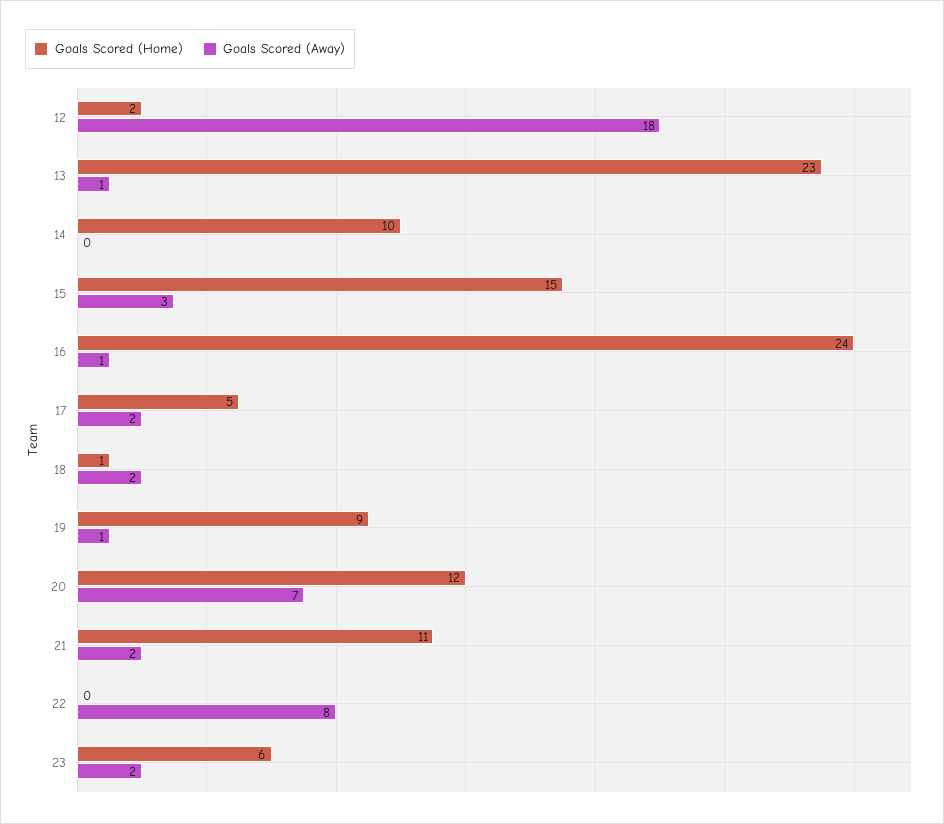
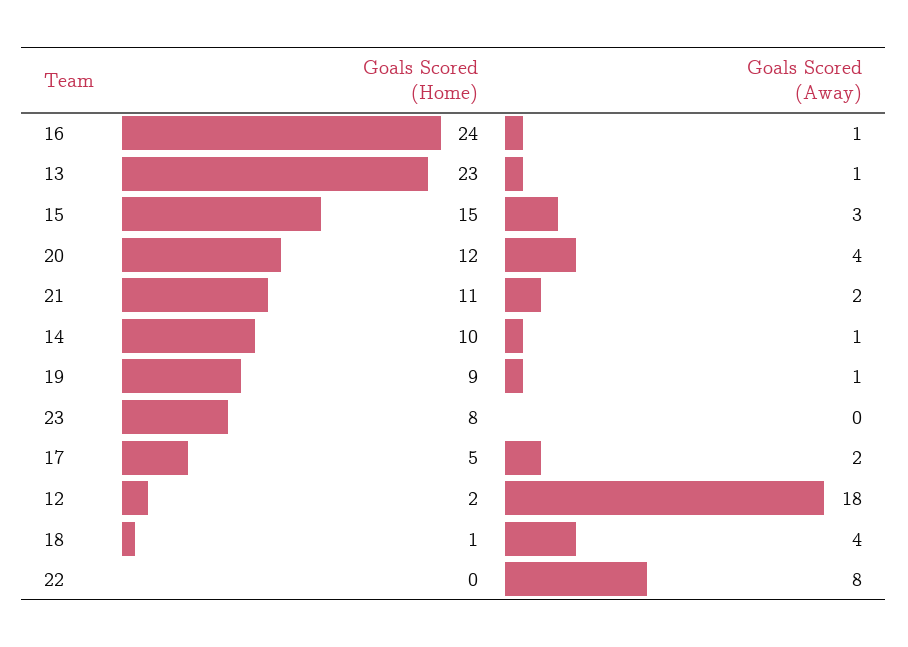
Goals Scored (Away), 14: 0 -> 1
Goals Scored (Away), 18: 2 -> 4
Goals Scored (Away), 20: 7 -> 4
Goals Scored (Home), 23: 6 -> 8
Goals Scored (Away), 23: 2 -> 0

